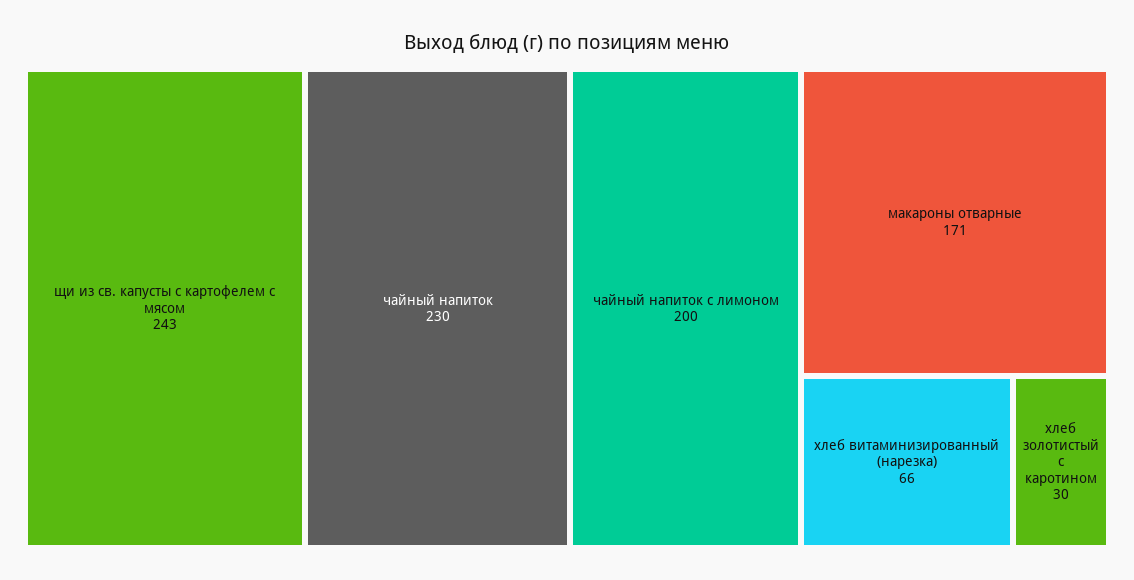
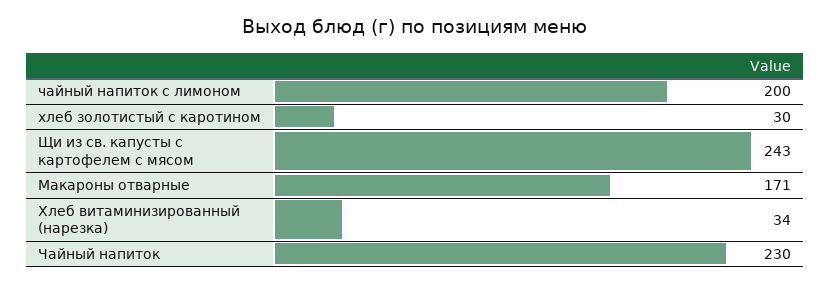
хлеб витаминизированный (нарезка): 66 -> 34

